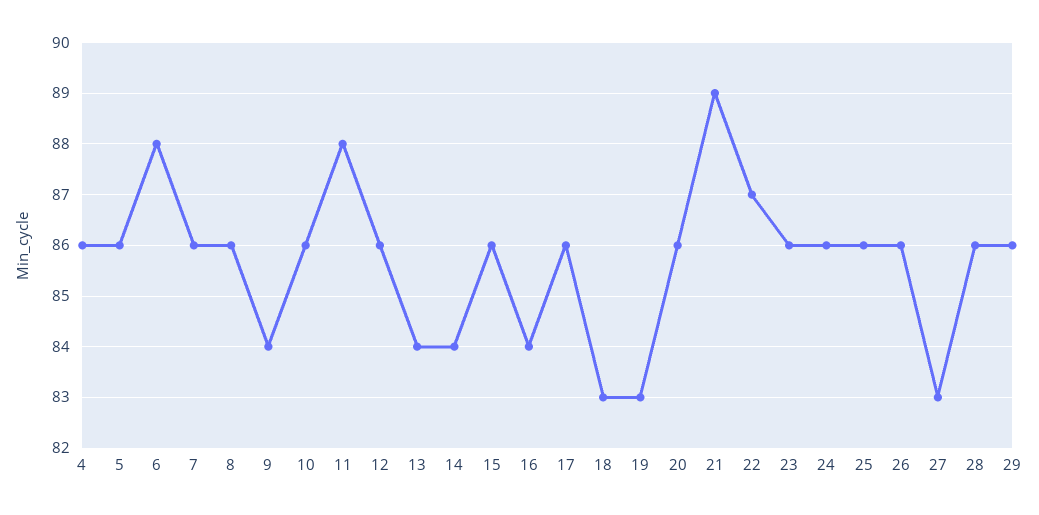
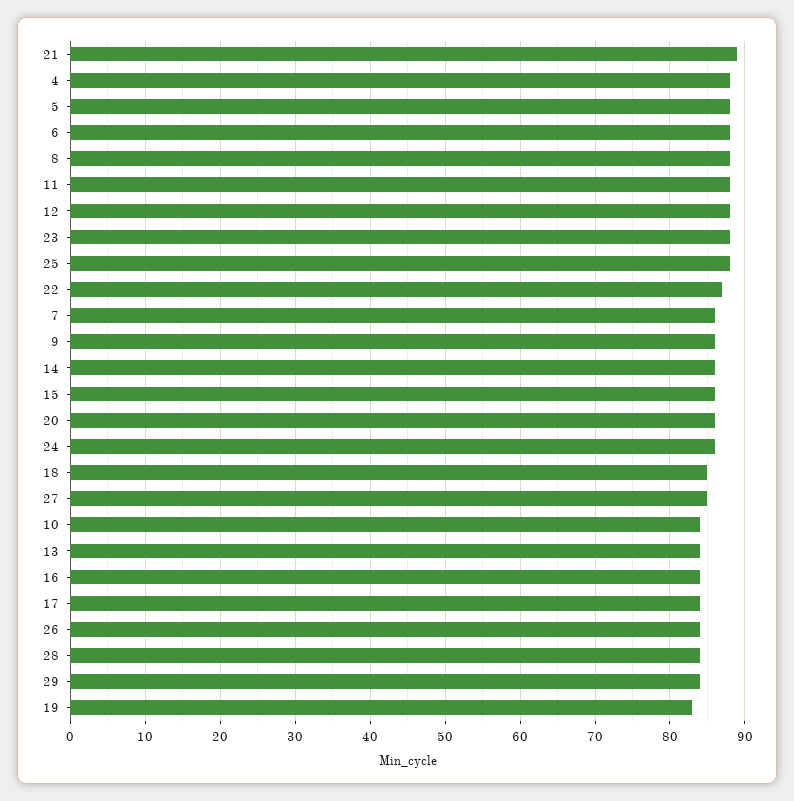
4: 86 -> 88
5: 86 -> 88
8: 86 -> 88
9: 84 -> 86
10: 86 -> 84
12: 86 -> 88
14: 84 -> 86
17: 86 -> 84
18: 83 -> 85
23: 86 -> 88
25: 86 -> 88
26: 86 -> 84
27: 83 -> 85
28: 86 -> 84
29: 86 -> 84

